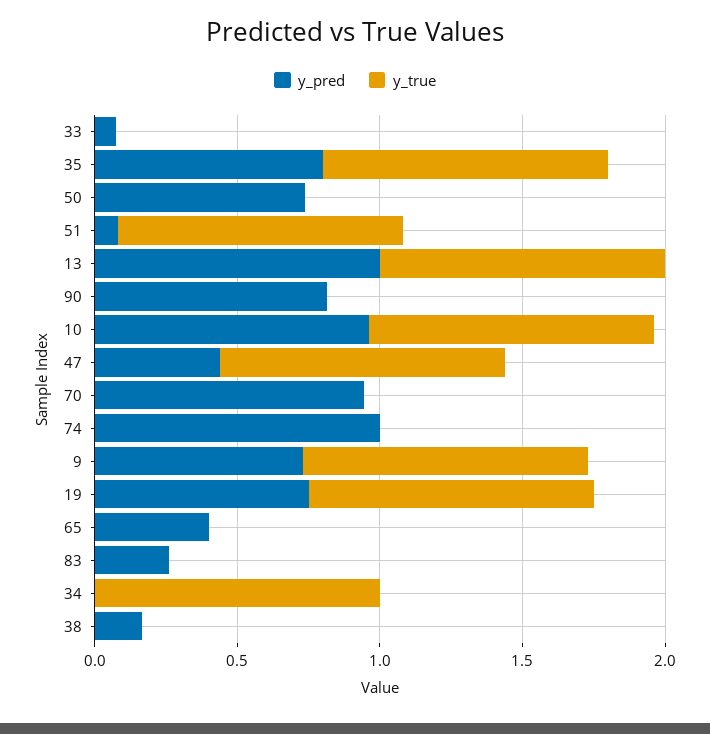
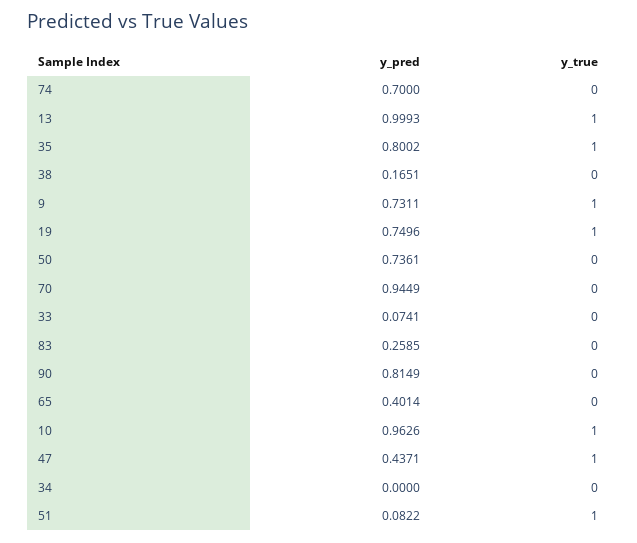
y_pred, 74: 1 -> 0.7
y_true, 34: 1 -> 0

